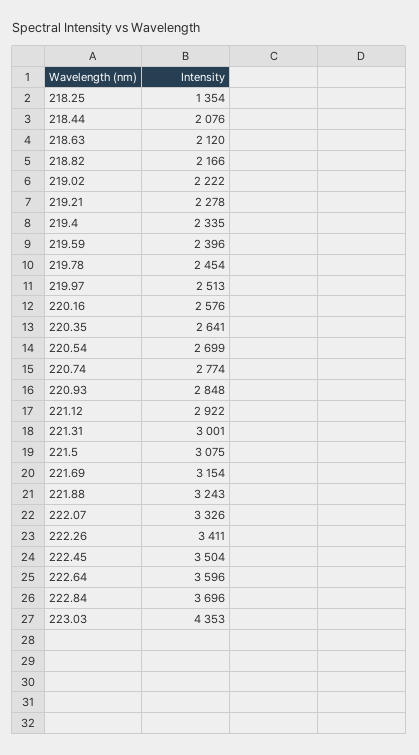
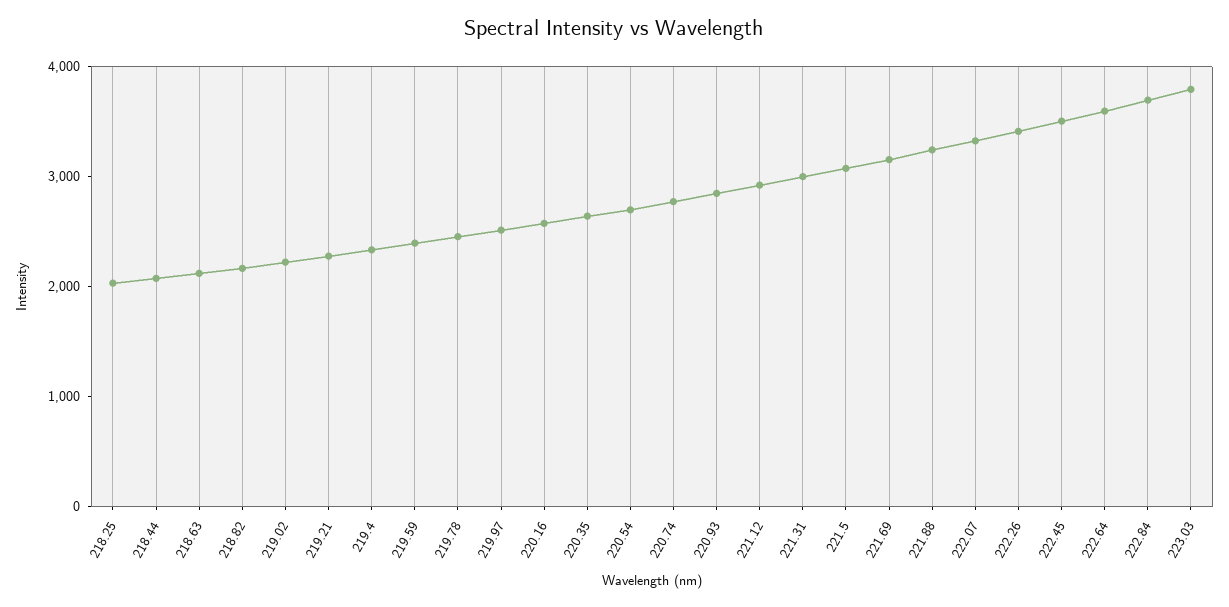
218.25: 1354 -> 2000
223.03: 4353 -> 3800

